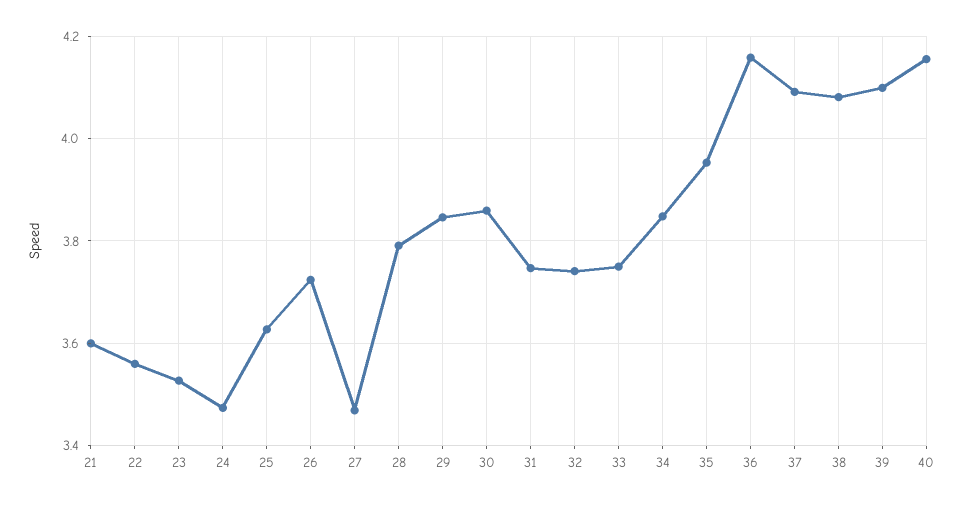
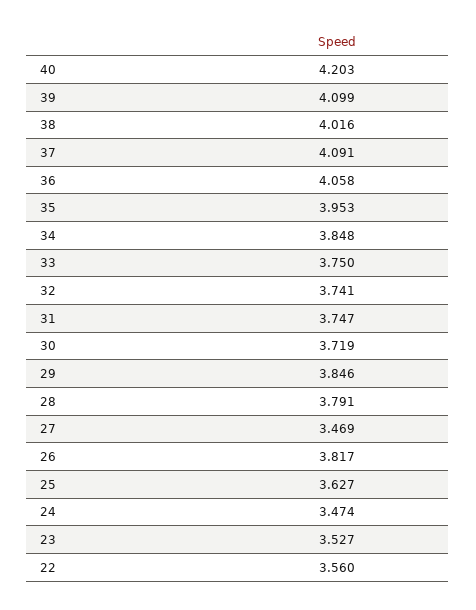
21: 3.6 -> none
26: 3.72 -> 3.817
30: 3.86 -> 3.719
36: 4.16 -> 4.058
38: 4.08 -> 4.016
40: 4.16 -> 4.203

